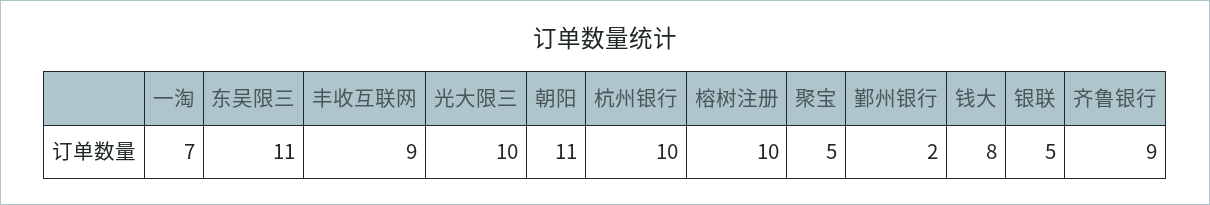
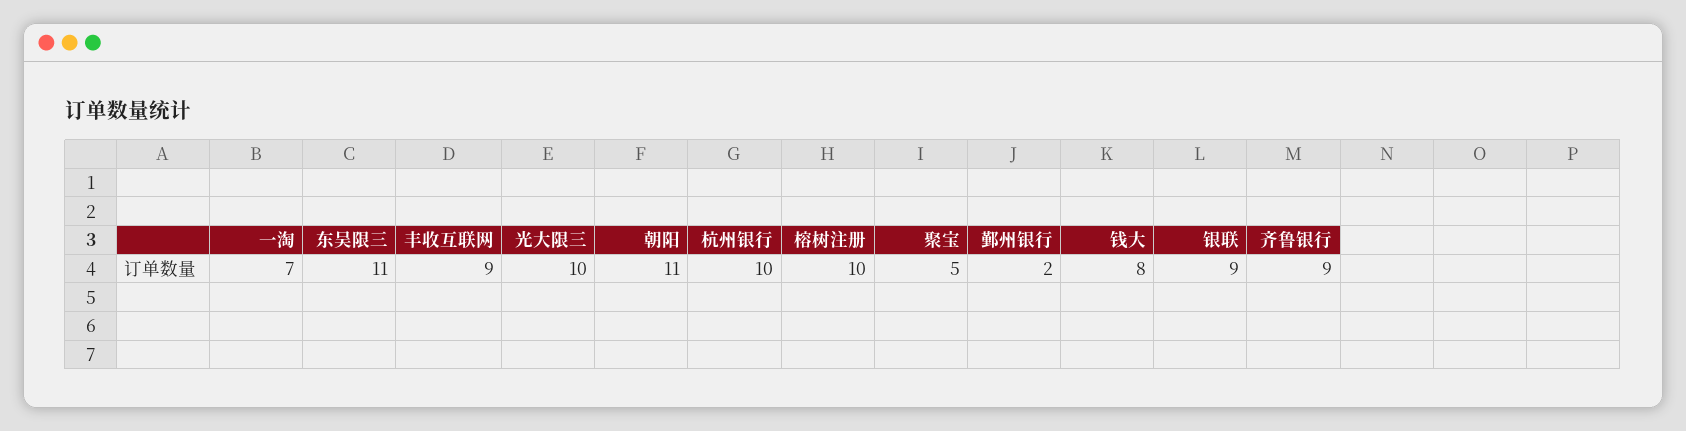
银联: 5 -> 9

